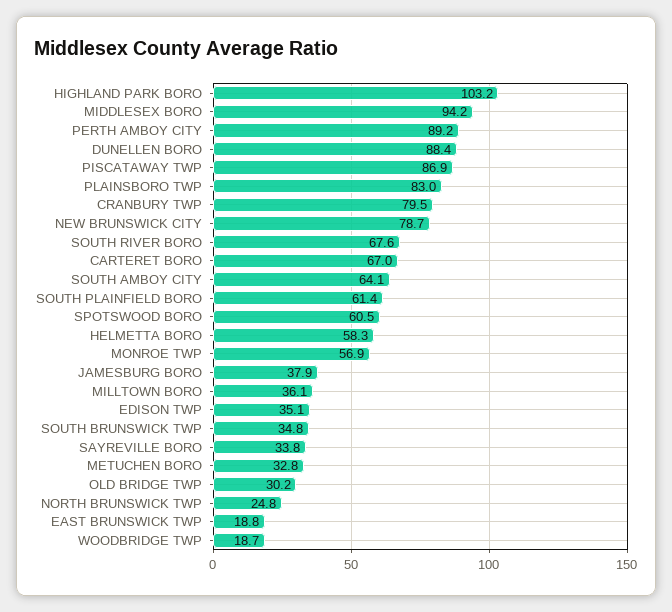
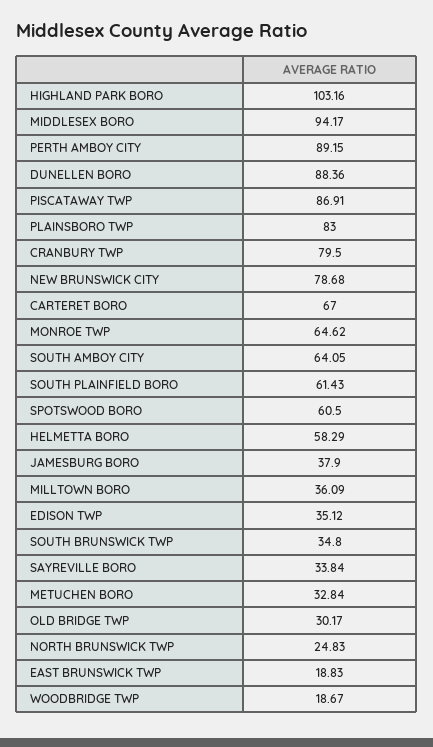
SOUTH RIVER BORO: 67.6 -> none
MONROE TWP: 56.9 -> 64.62

